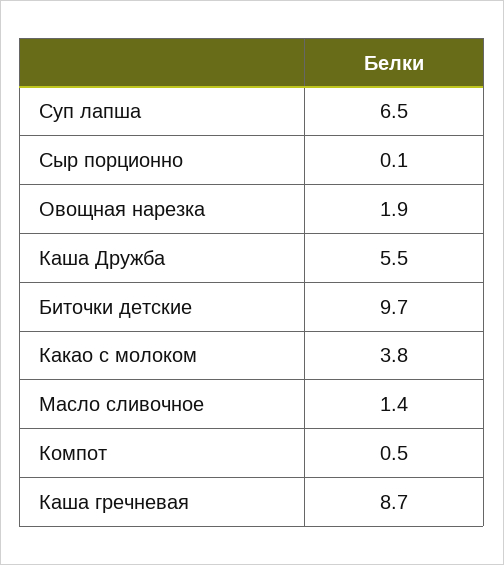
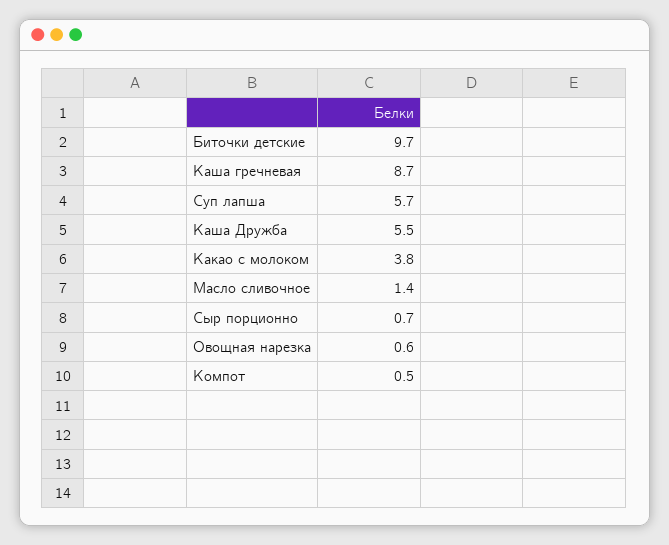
Суп лапша: 6.5 -> 5.7
Сыр порционно: 0.1 -> 0.7
Овощная нарезка: 1.9 -> 0.6

